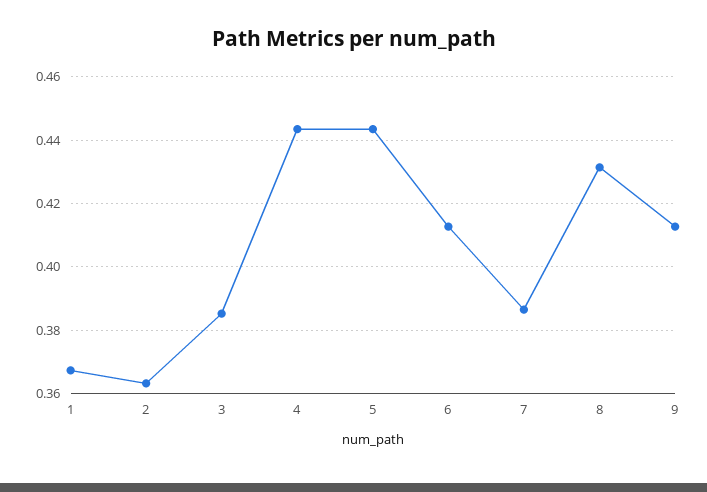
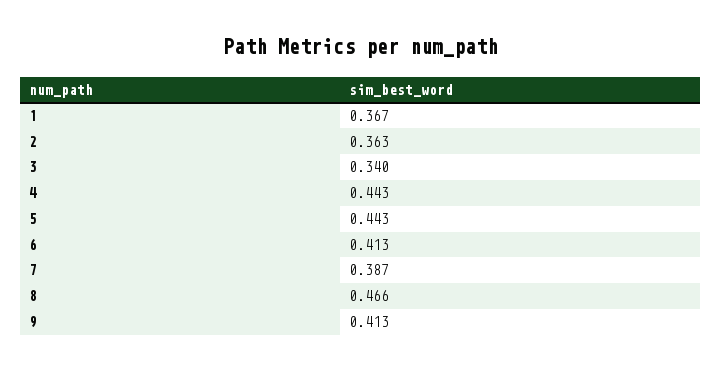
3: 0.386 -> 0.34
8: 0.432 -> 0.466

